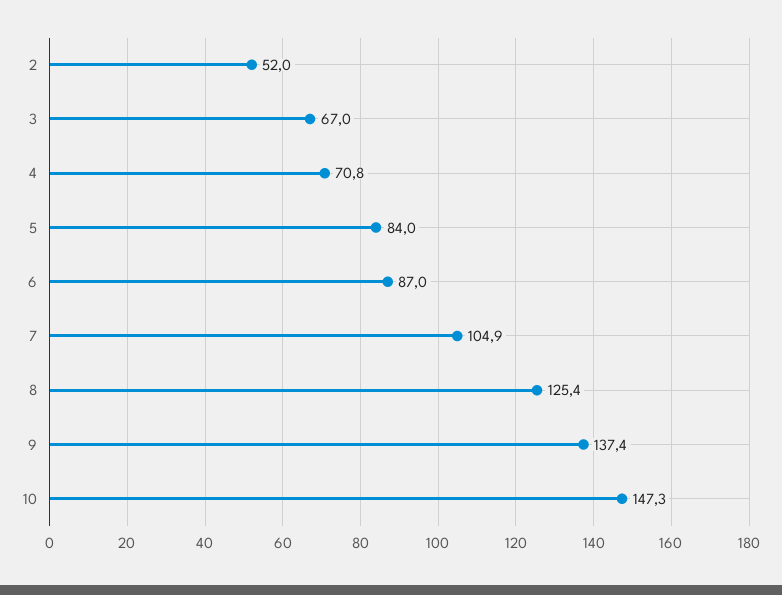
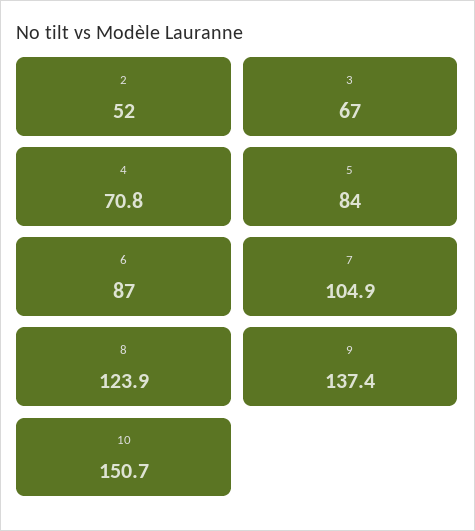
8: 125.4 -> 123.9
10: 147.3 -> 150.7

